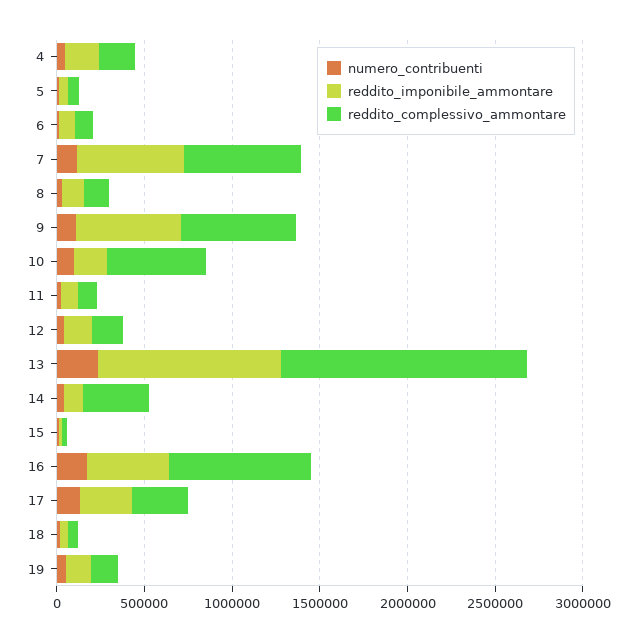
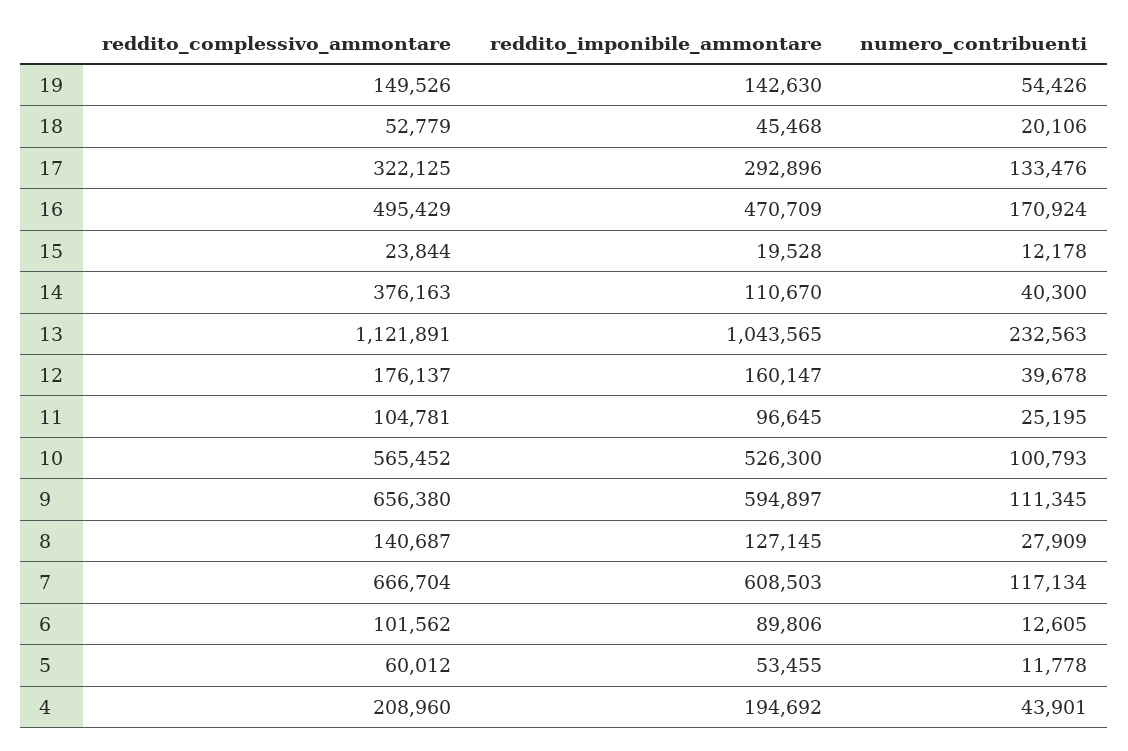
reddito_imponibile_ammontare, 10: 200000 -> 526300
reddito_complessivo_ammontare, 13: 1400000 -> 1121891
reddito_complessivo_ammontare, 16: 800000 -> 495429

